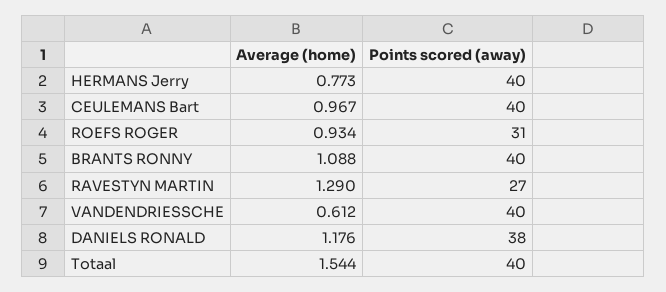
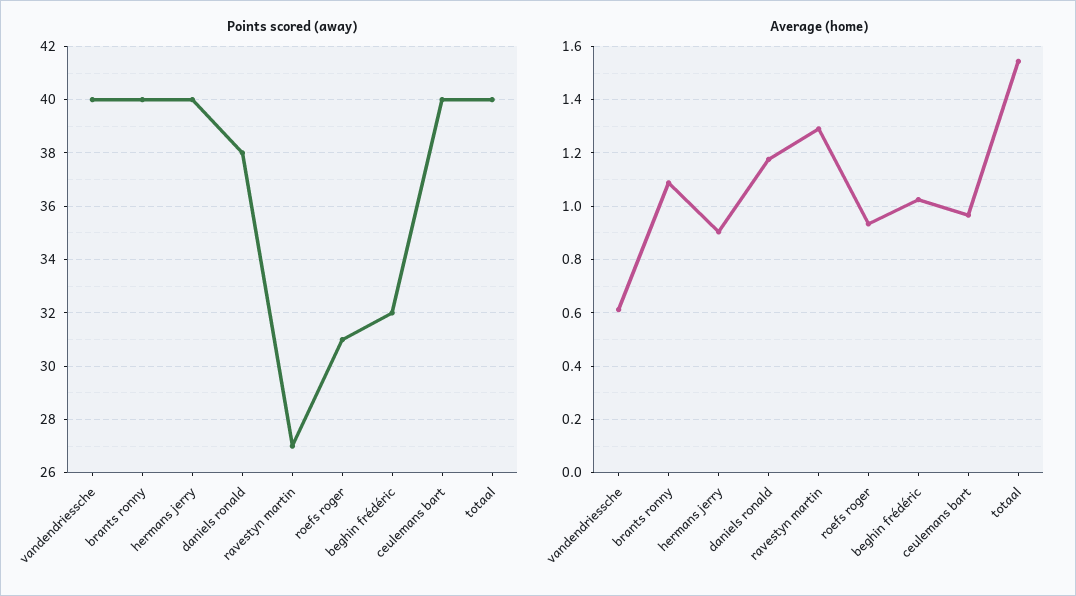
Average (home), HERMANS Jerry: 0.773 -> 0.9
Points scored (away), beghin frédéric: none -> 32
Average (home), beghin frédéric: none -> 1.025

